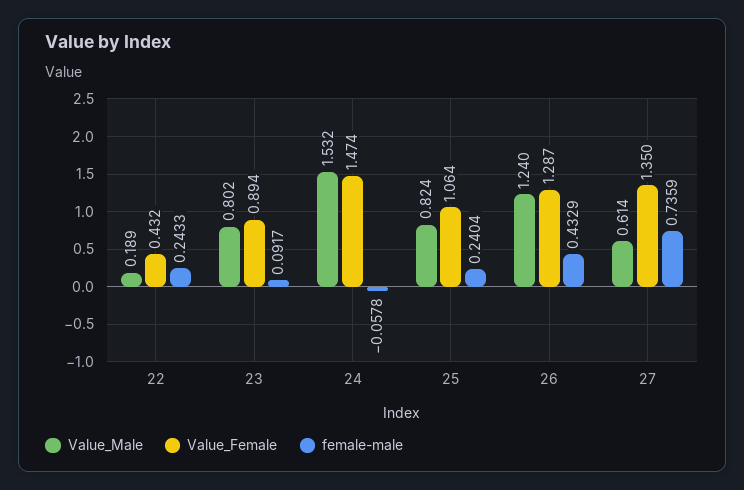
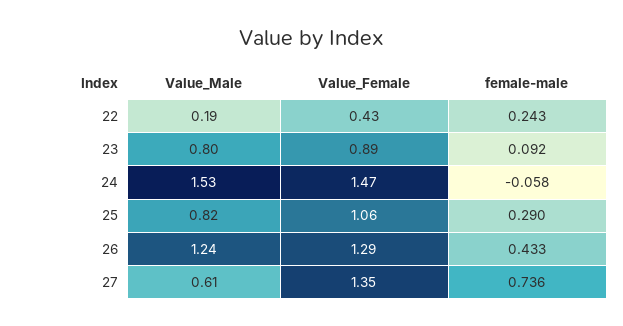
female-male, 25: 0.2404 -> 0.29

